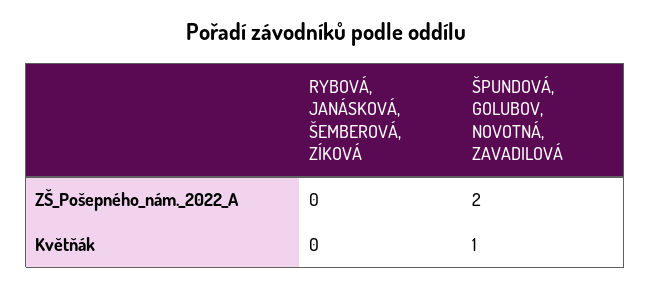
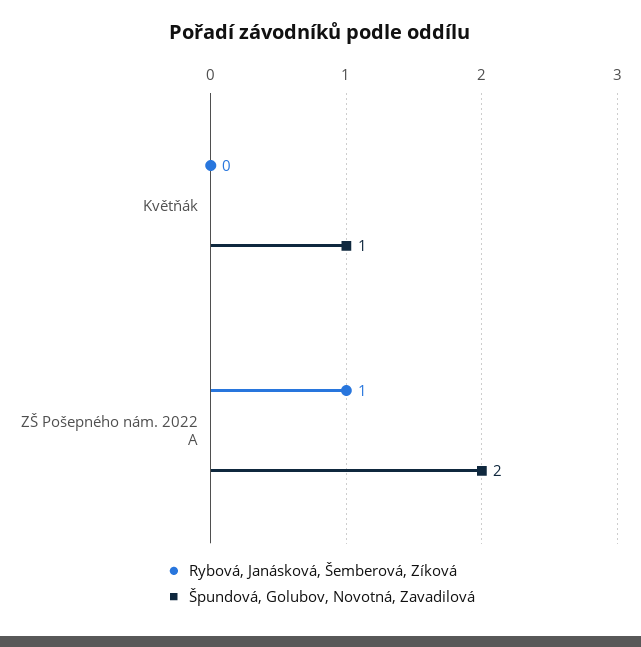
RYBOVÁ, JANÁSKOVÁ, ŠEMBEROVÁ, ZÍKOVÁ, ZŠ_Pošepného_nám._2022_A: 0 -> 1

